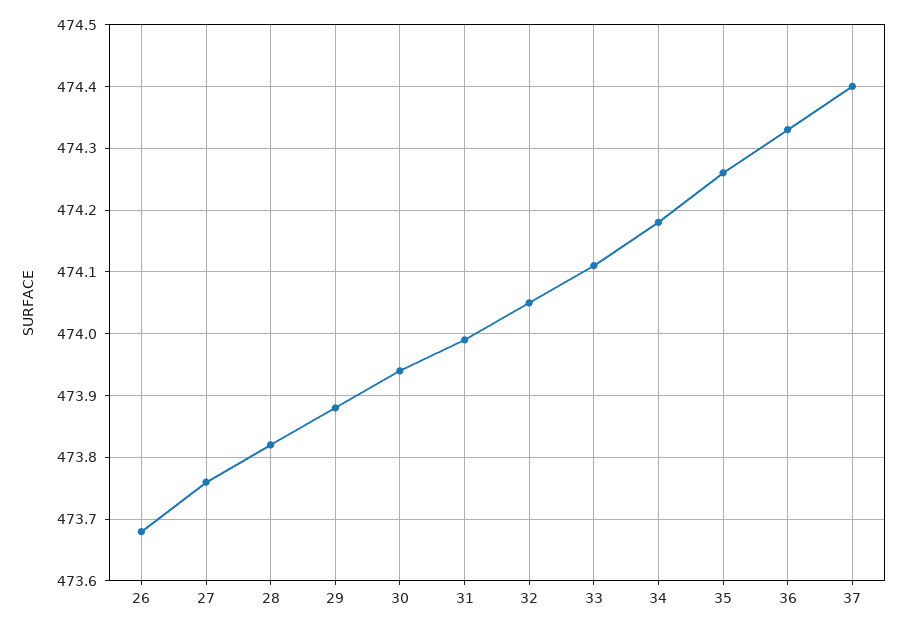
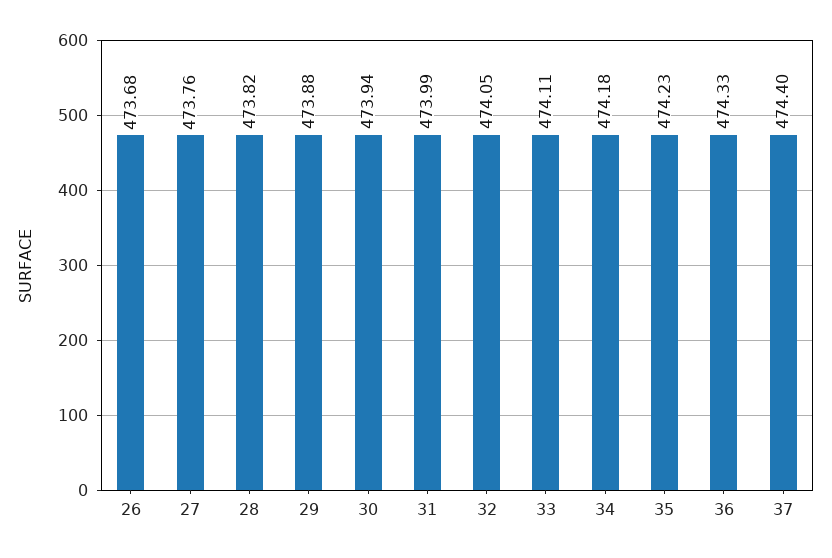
35: 474.26 -> 474.23

